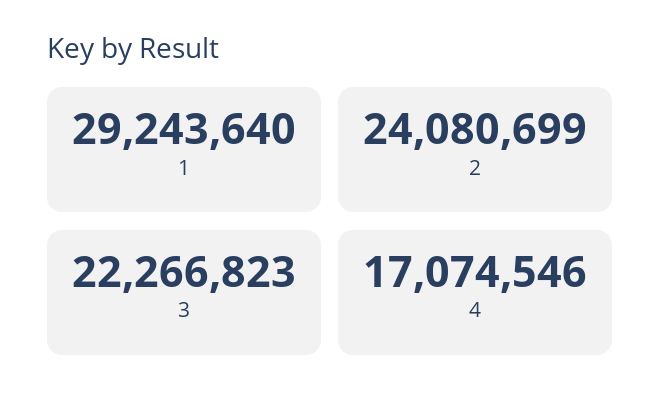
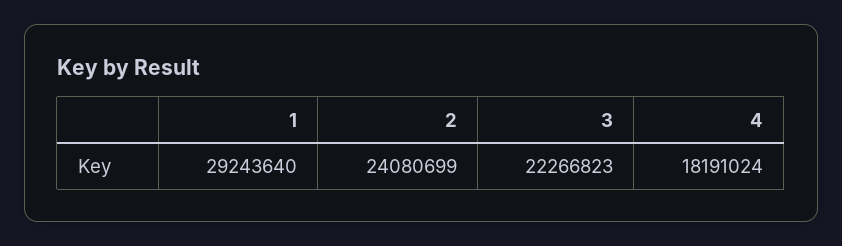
4: 17074546 -> 18191024

